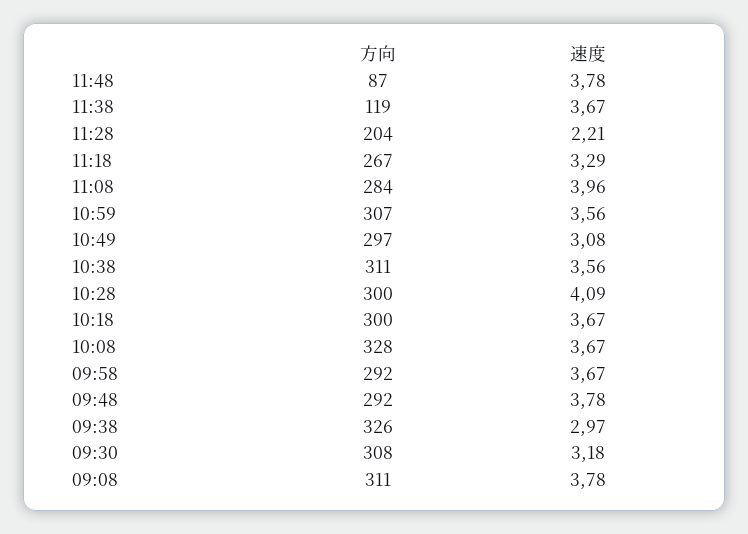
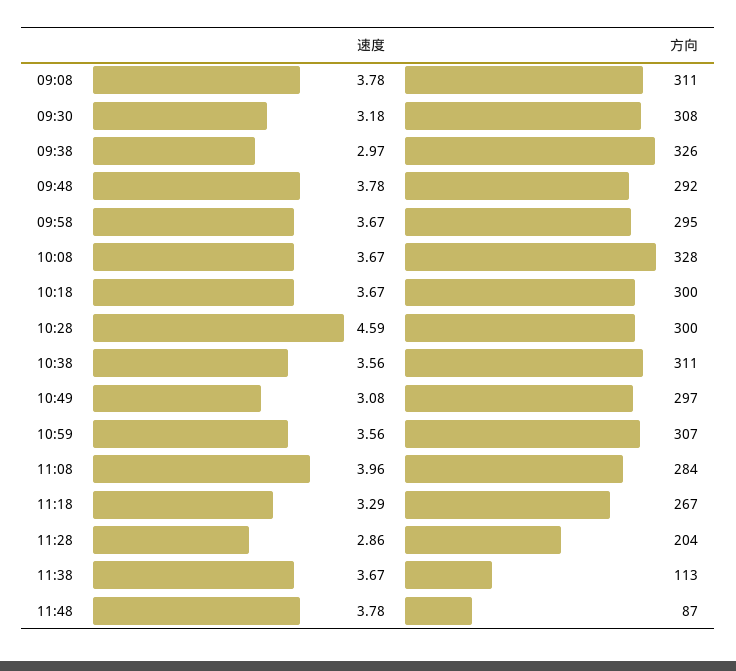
方向, 11:38: 119 -> 113
速度, 11:28: 2.21 -> 2.86
速度, 10:28: 4.09 -> 4.59
方向, 09:58: 292 -> 295

